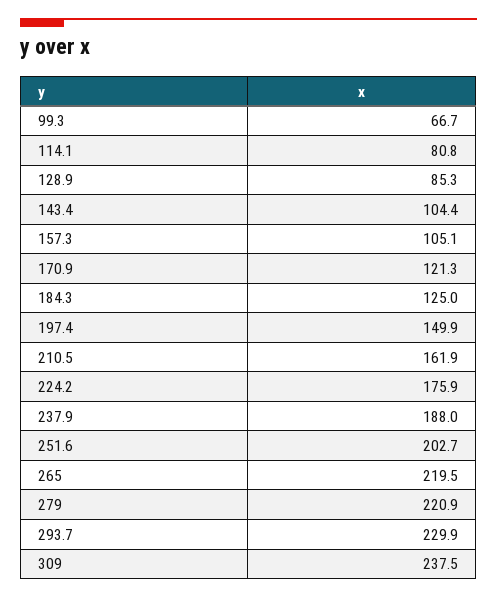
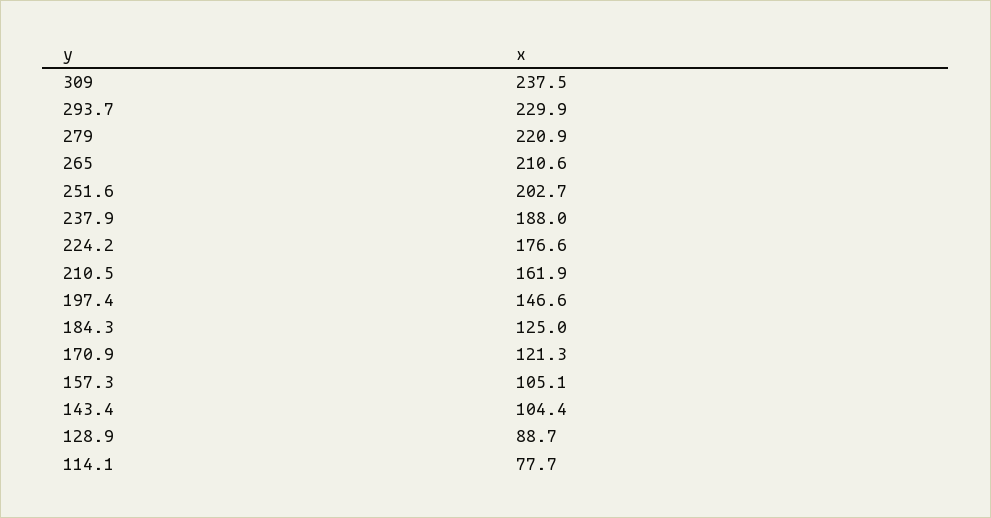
99.3: 66.7 -> none
114.1: 80.8 -> 77.7
128.9: 85.3 -> 88.7
197.4: 149.9 -> 146.6
224.2: 175.9 -> 176.6
265: 219.5 -> 210.6

